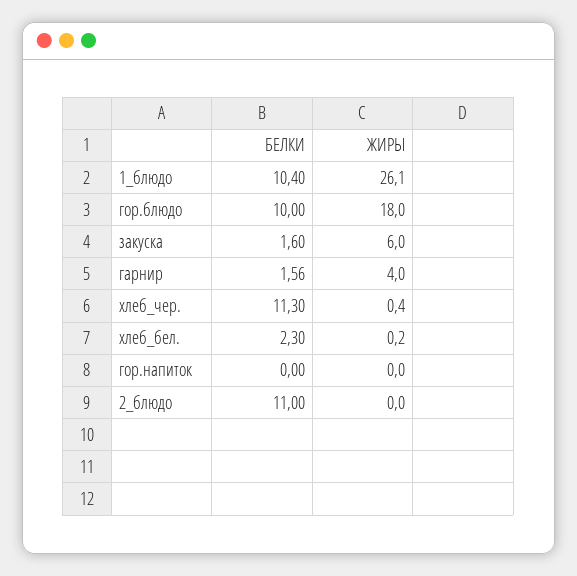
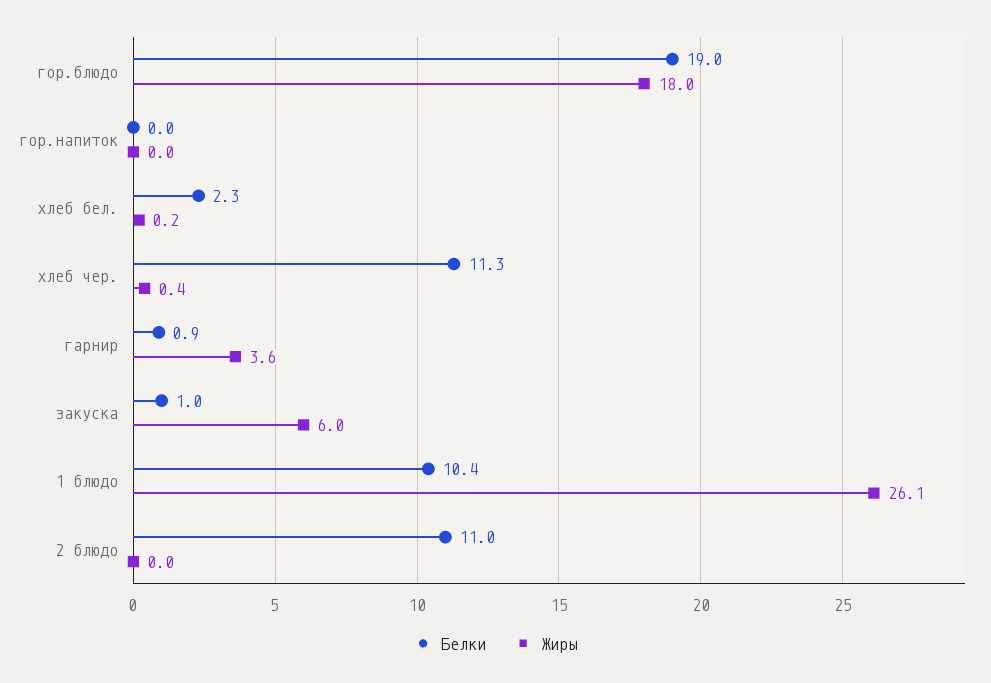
БЕЛКИ, гор.блюдо: 10 -> 19
БЕЛКИ, закуска: 1.6 -> 1
БЕЛКИ, гарнир: 1.56 -> 0.9
ЖИРЫ, гарнир: 4 -> 3.6

